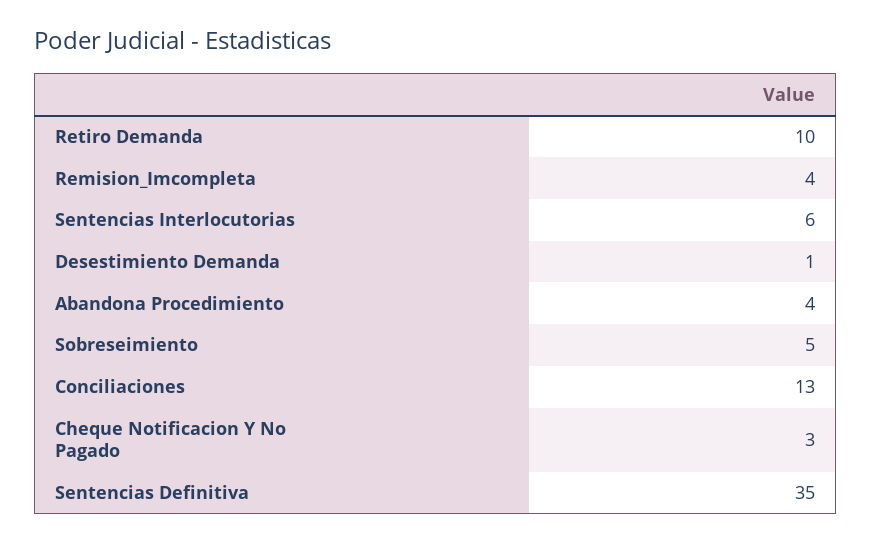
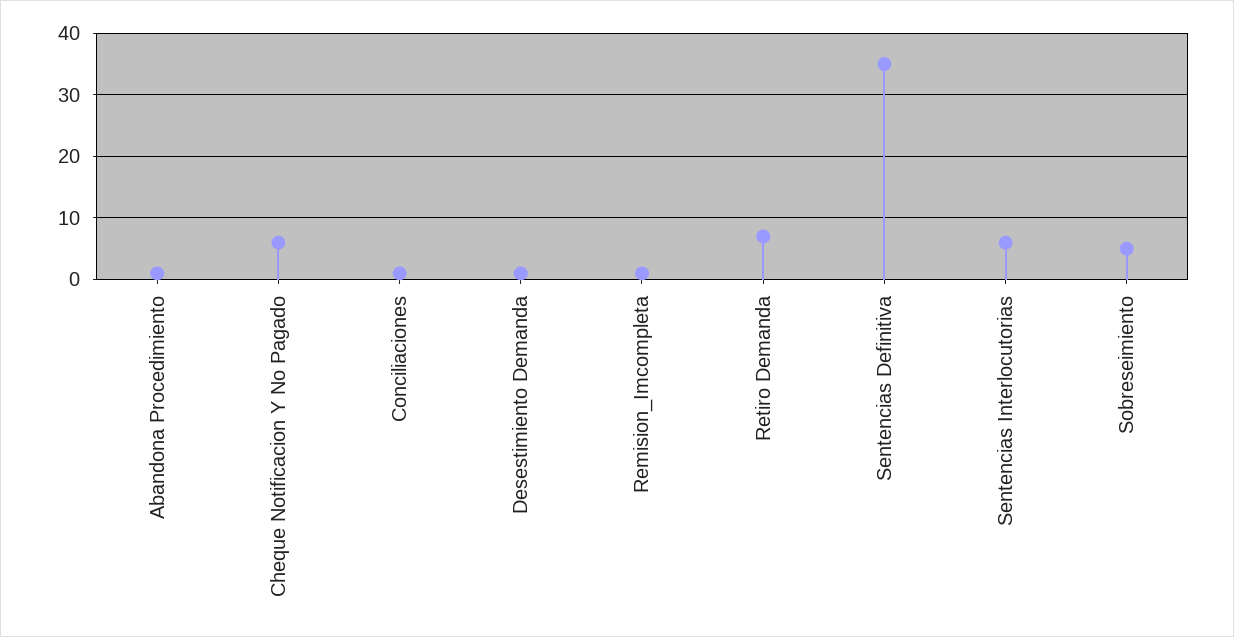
Retiro Demanda: 10 -> 7
Remision_Imcompleta: 4 -> 1
Abandona Procedimiento: 4 -> 1
Conciliaciones: 13 -> 1
Cheque Notificacion Y No Pagado: 3 -> 6

